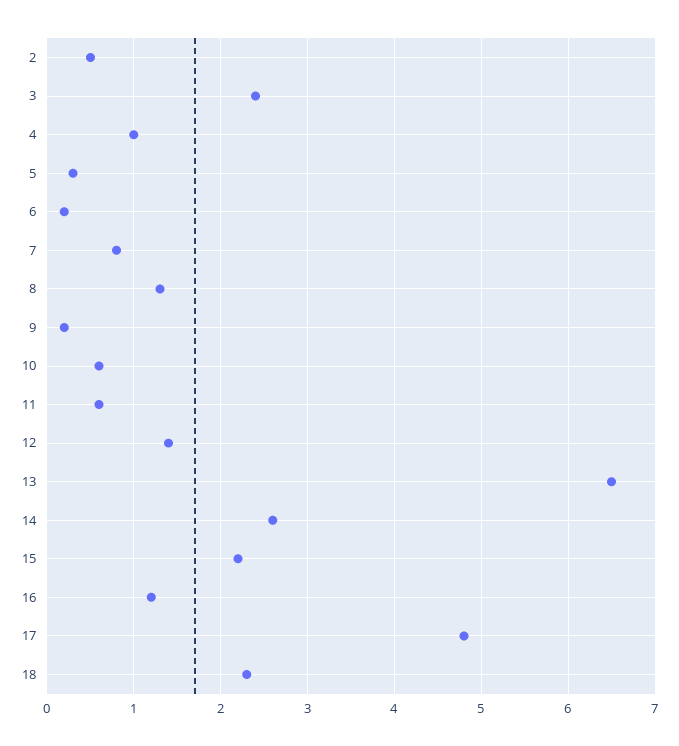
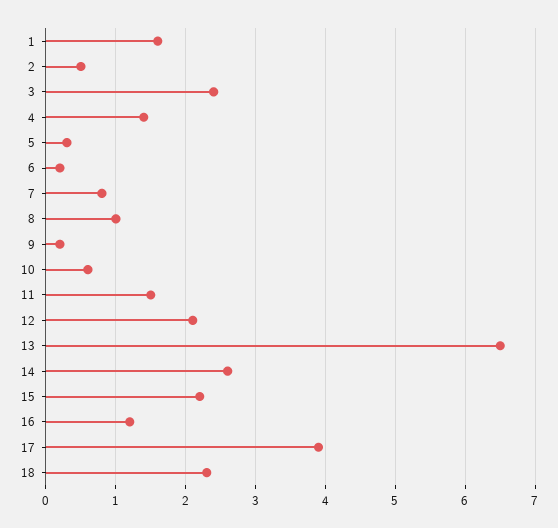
4: 1 -> 1.4
8: 1.3 -> 1
11: 0.6 -> 1.5
12: 1.4 -> 2.1
17: 4.8 -> 3.9
1: none -> 1.6

